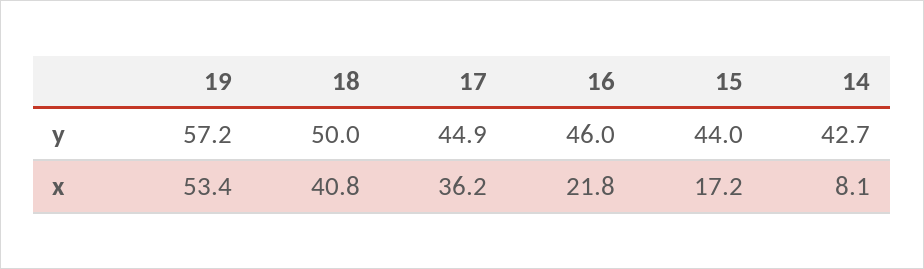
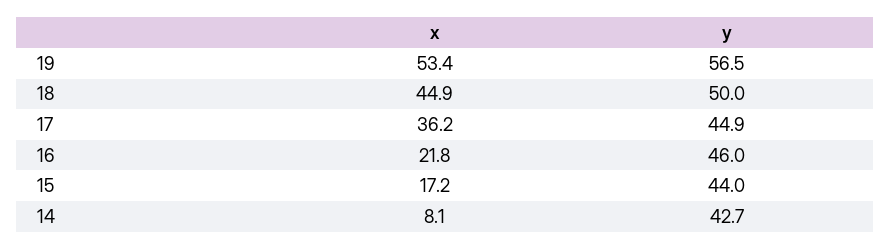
19, y: 57.2 -> 56.5
18, x: 40.8 -> 44.9

